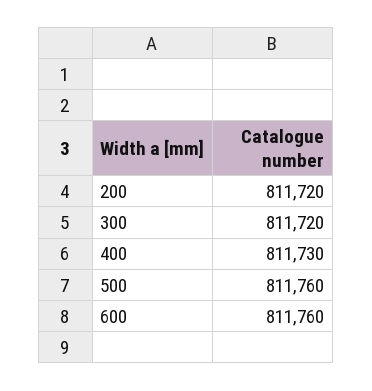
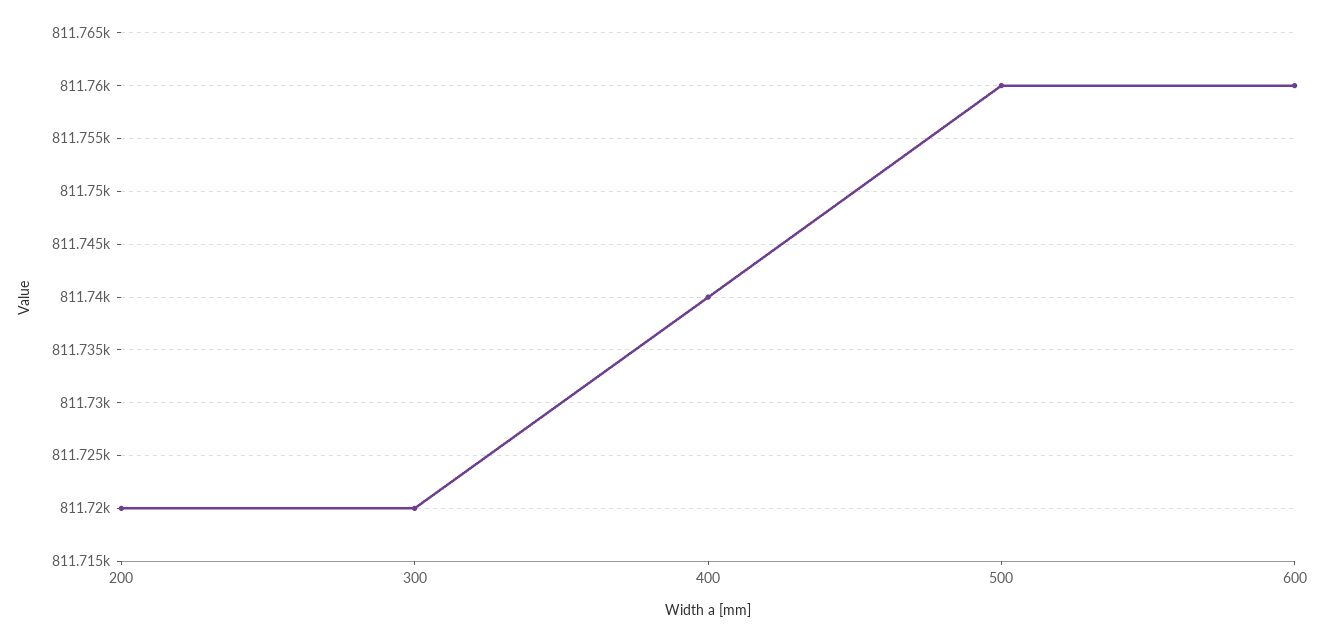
400: 811730 -> 811740

